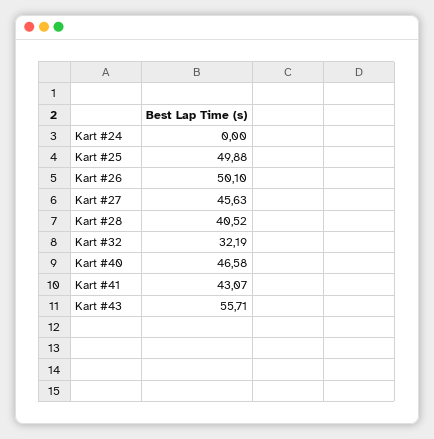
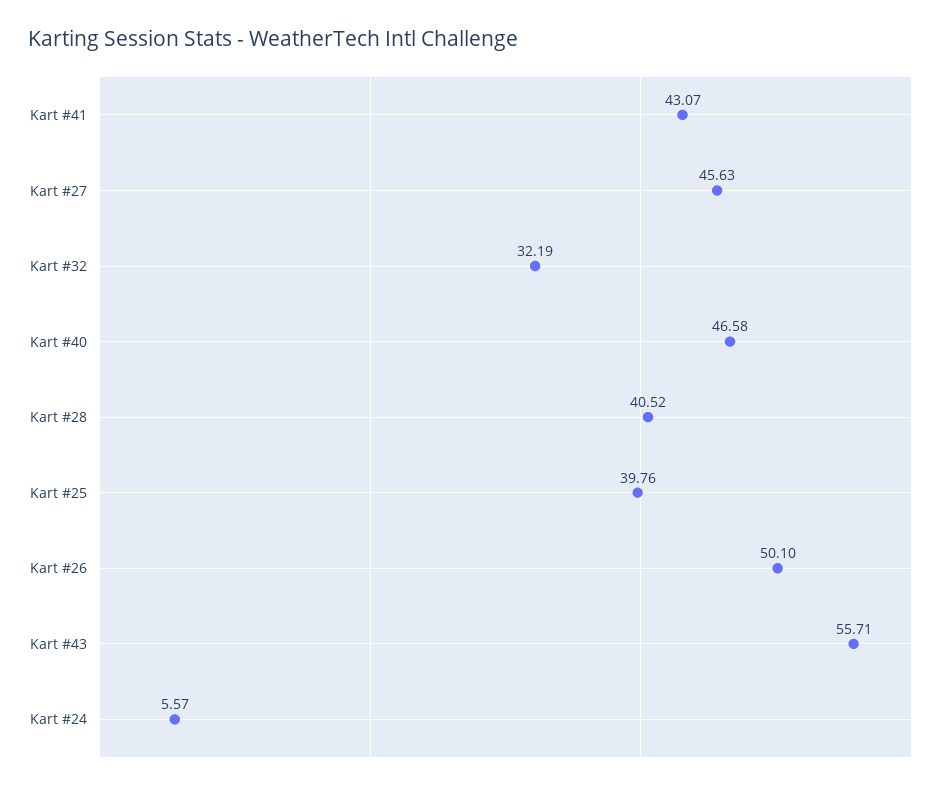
Kart #24: 0 -> 5.57
Kart #25: 49.88 -> 39.76

